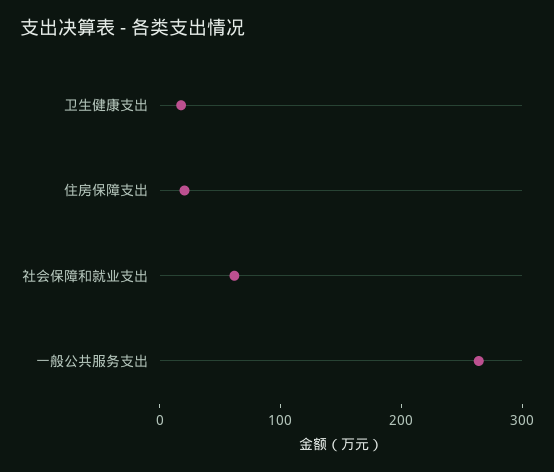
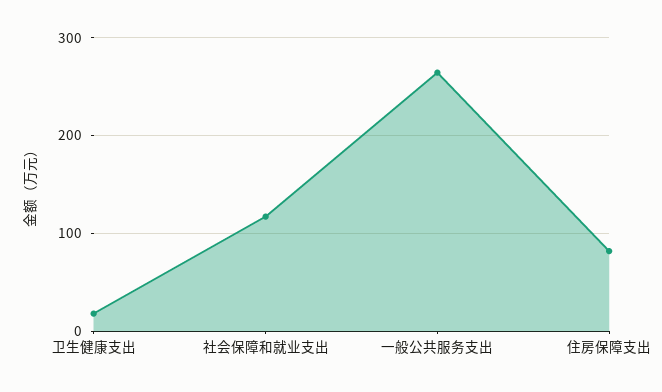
住房保障支出: 20 -> 80
社会保障和就业支出: 60 -> 120

